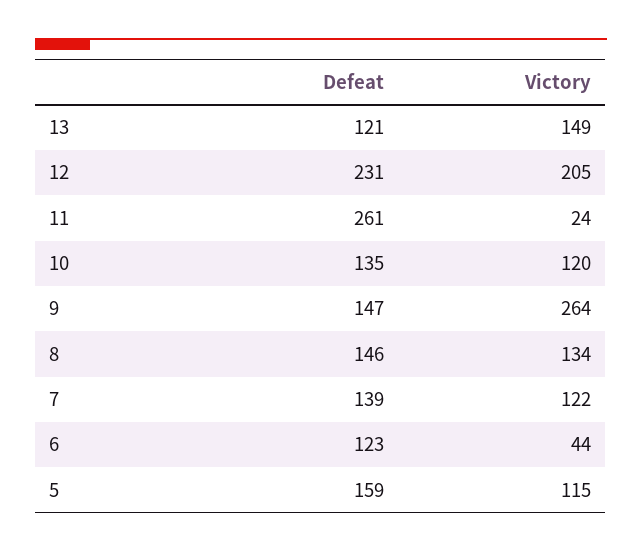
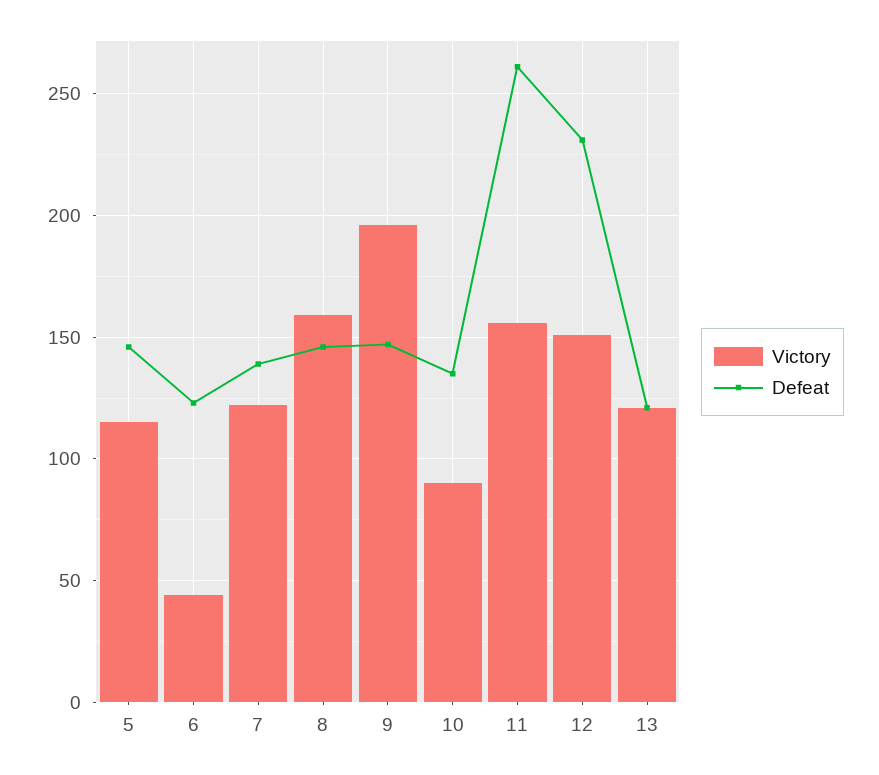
Victory, 13: 149 -> 120
Victory, 12: 205 -> 150
Victory, 11: 24 -> 155
Victory, 10: 120 -> 90
Victory, 9: 264 -> 195
Victory, 8: 134 -> 160
Defeat, 5: 159 -> 145

